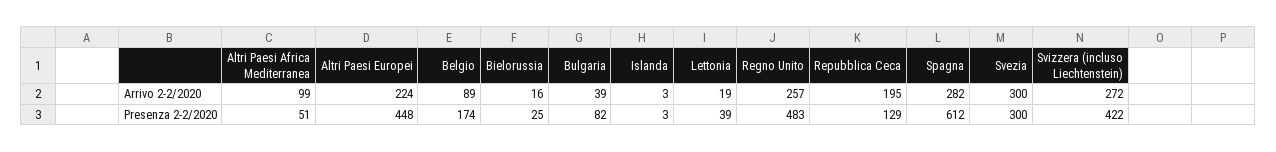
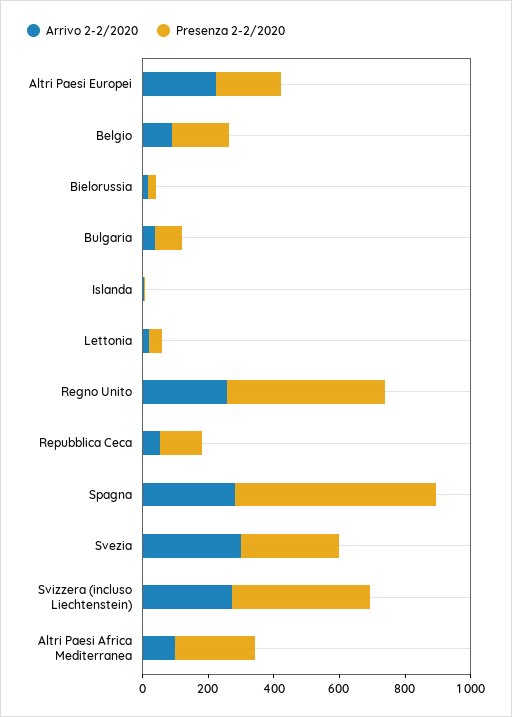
Arrivo 2-2/2020, Repubblica Ceca: 195 -> 50
Presenza 2-2/2020, Altri Paesi Africa Mediterranea: 51 -> 250
Presenza 2-2/2020, Altri Paesi Europei: 448 -> 200

